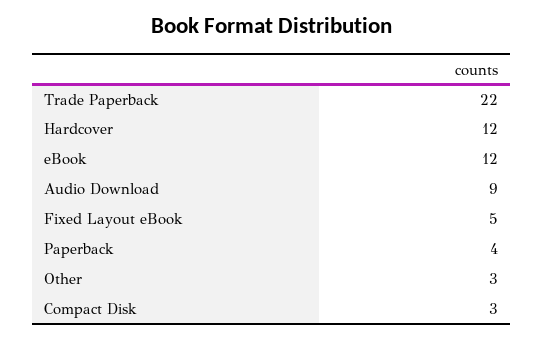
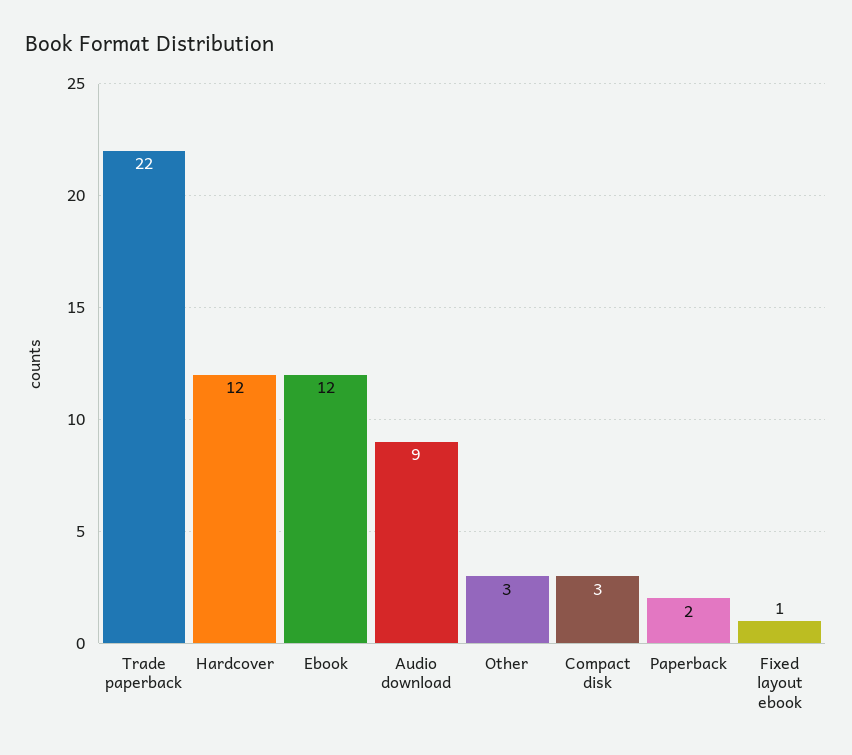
Fixed Layout eBook: 5 -> 1
Paperback: 4 -> 2

